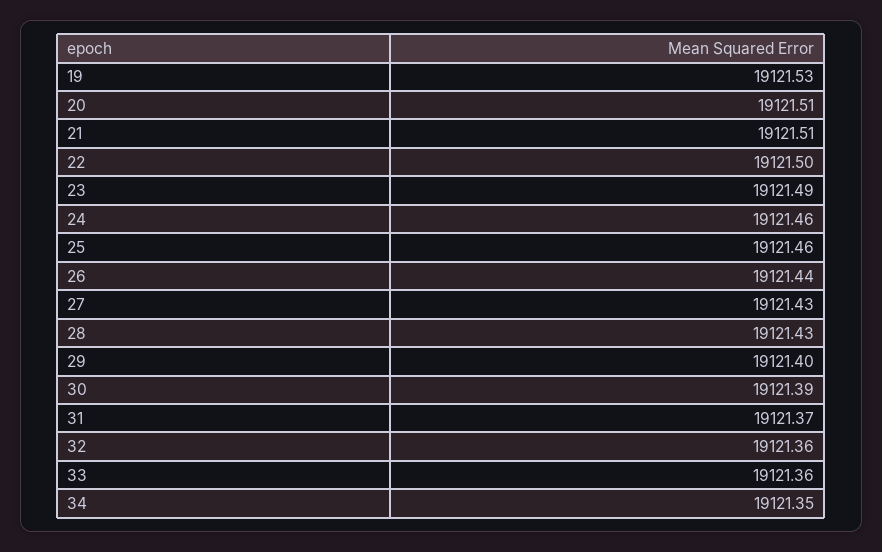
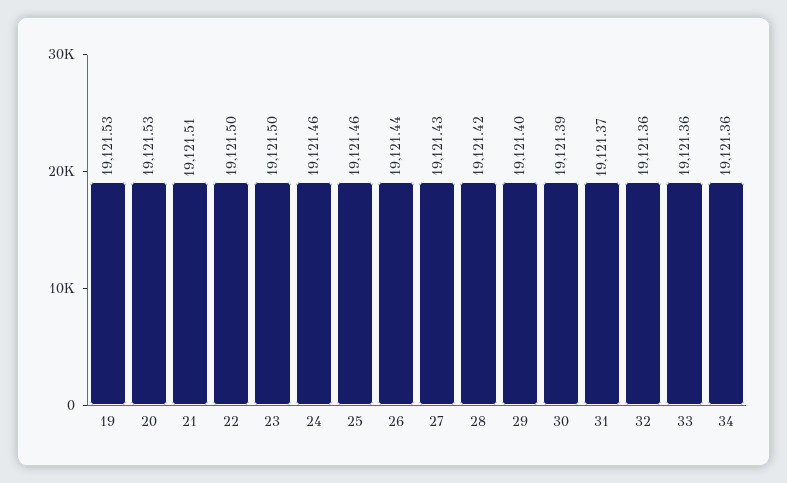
20: 19121.51 -> 19121.53
23: 19121.49 -> 19121.5
28: 19121.43 -> 19121.42
34: 19121.35 -> 19121.36

